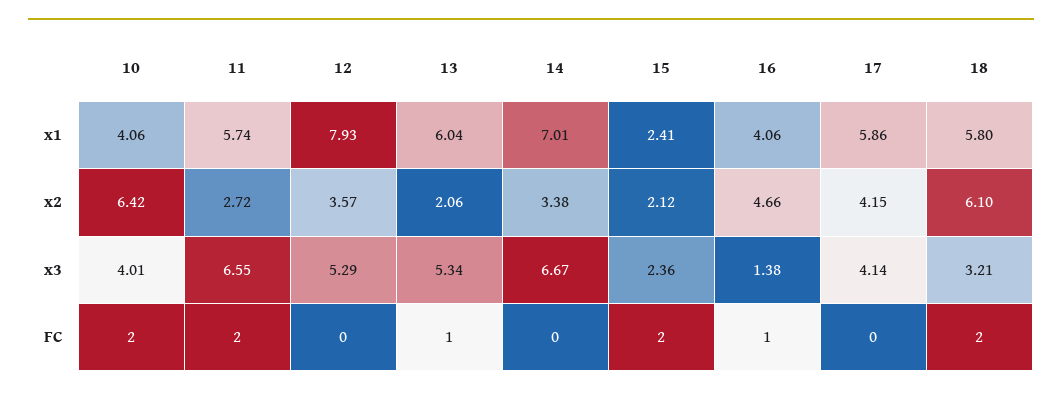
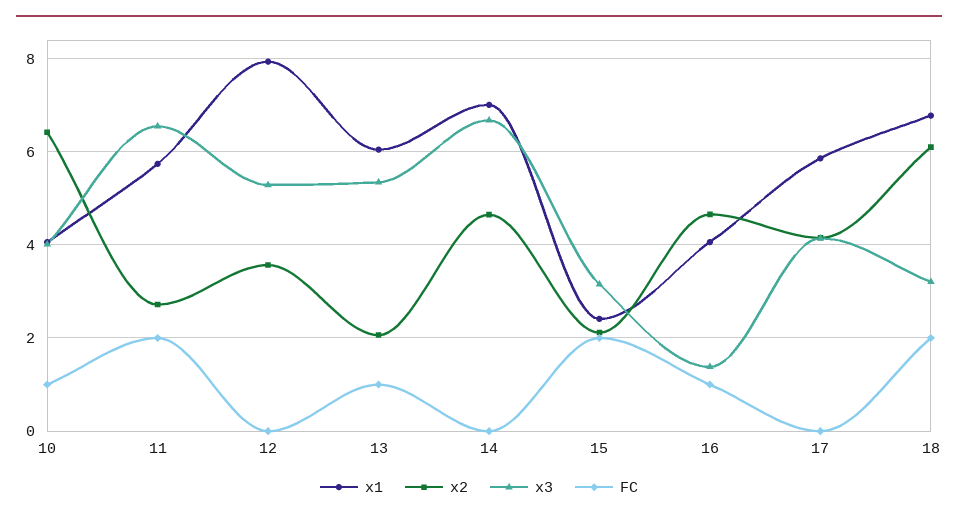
x1, 18: 5.8 -> 6.8
x2, 14: 3.38 -> 4.6
x3, 15: 2.36 -> 3.2
FC, 10: 2 -> 1

